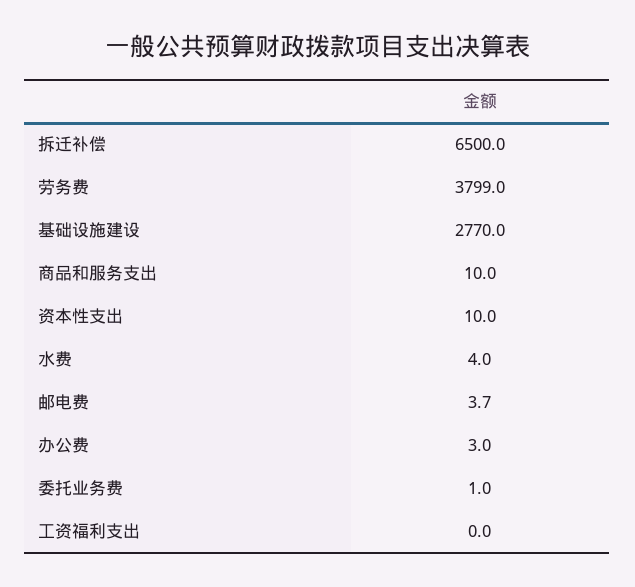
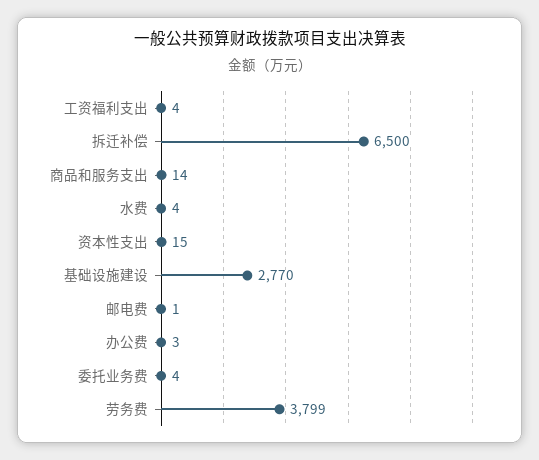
商品和服务支出: 10 -> 14
资本性支出: 10 -> 15
邮电费: 3.7 -> 1
委托业务费: 1 -> 4
工资福利支出: 0 -> 4

